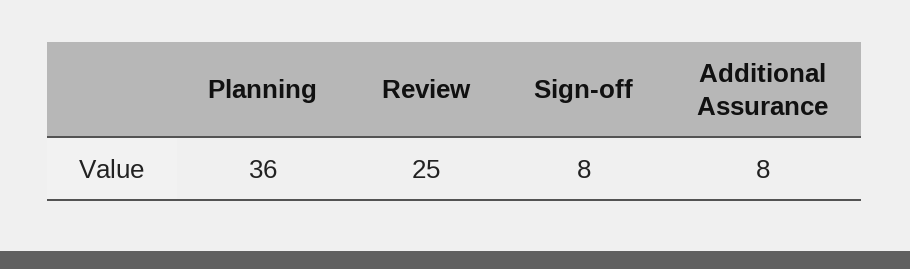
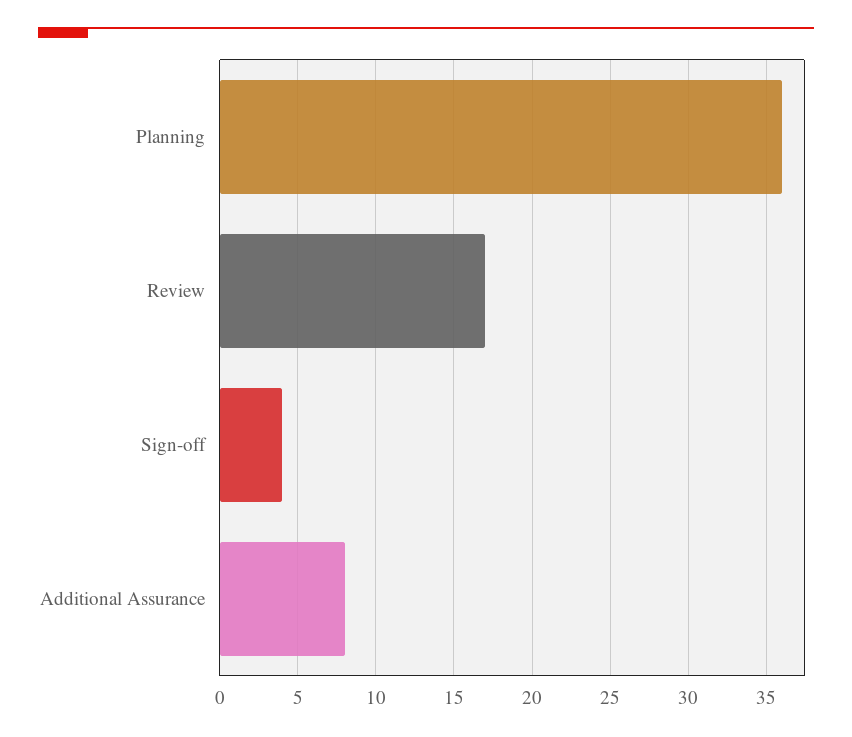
Review: 25 -> 17
Sign-off: 8 -> 4

